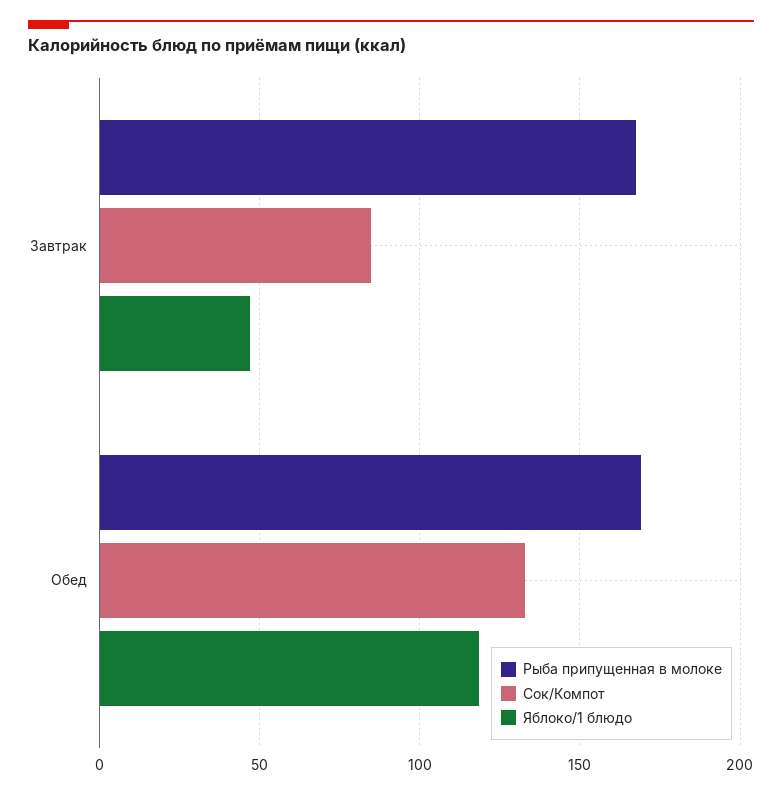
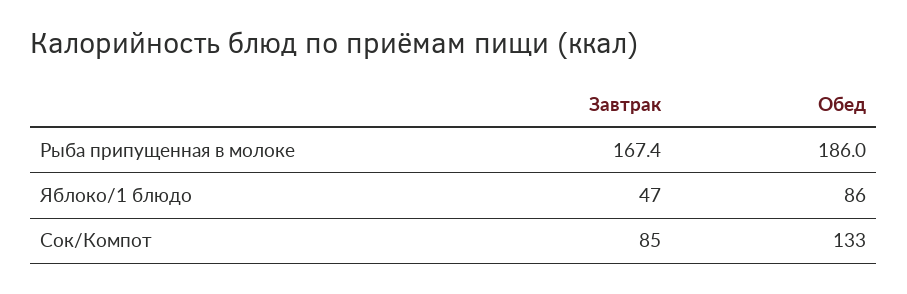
Рыба припущенная в молоке, Обед: 170 -> 186
Яблоко/1 блюдо, Обед: 120 -> 86

